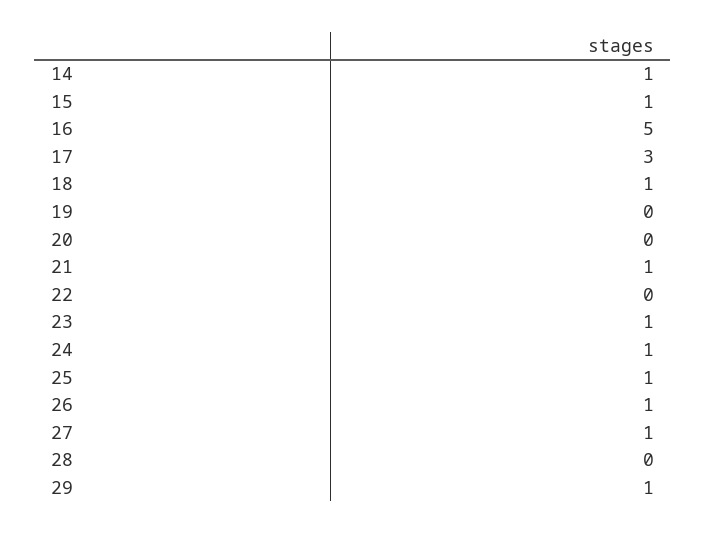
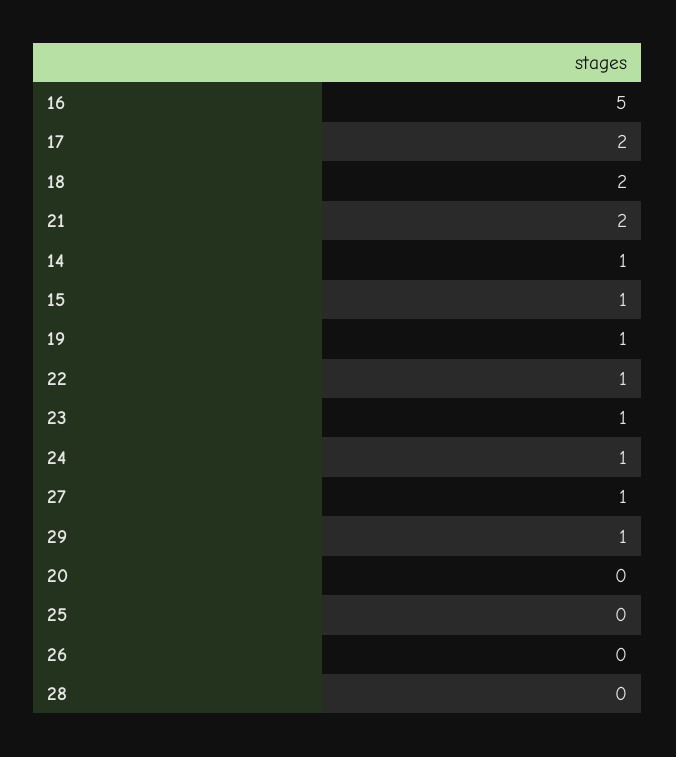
17: 3 -> 2
18: 1 -> 2
19: 0 -> 1
21: 1 -> 2
22: 0 -> 1
25: 1 -> 0
26: 1 -> 0

